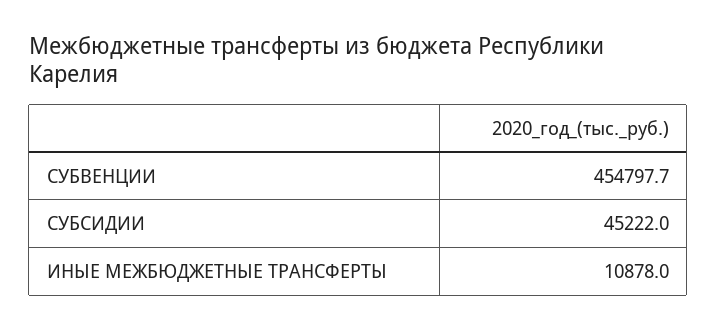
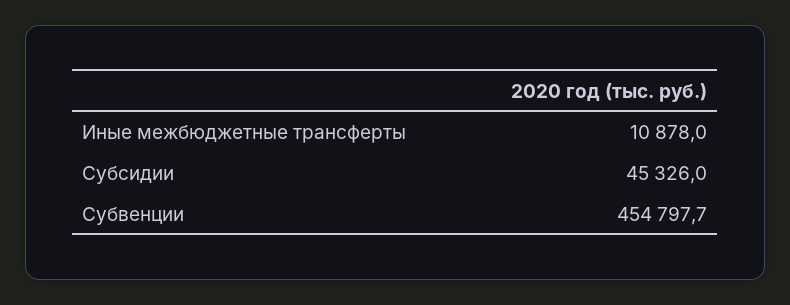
СУБСИДИИ: 45222 -> 45326

